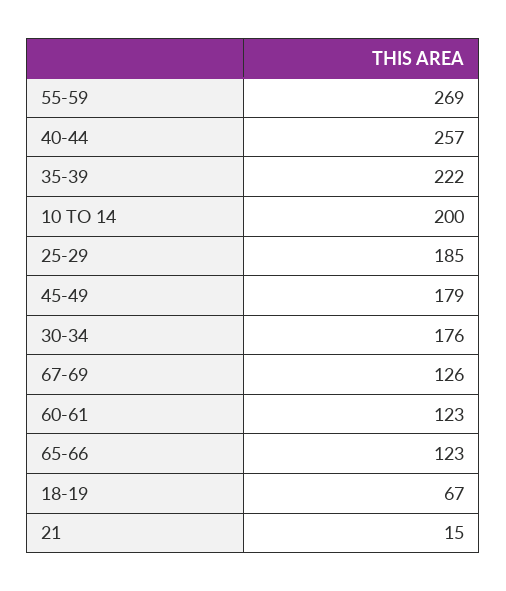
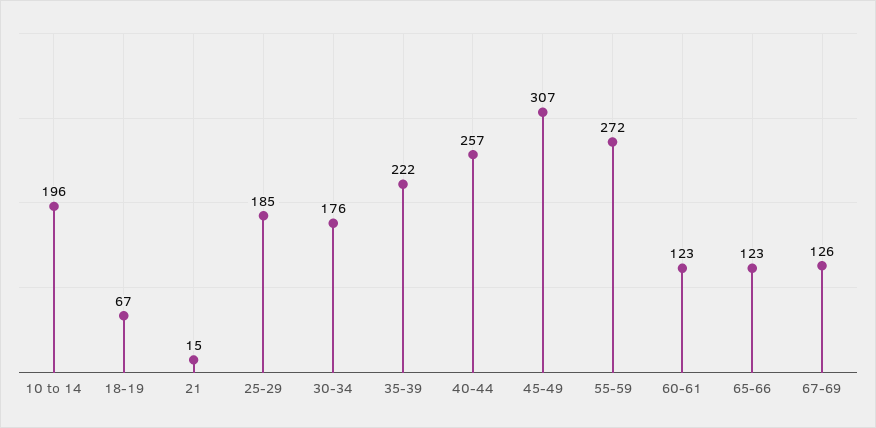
55-59: 269 -> 272
10 TO 14: 200 -> 196
45-49: 179 -> 307

